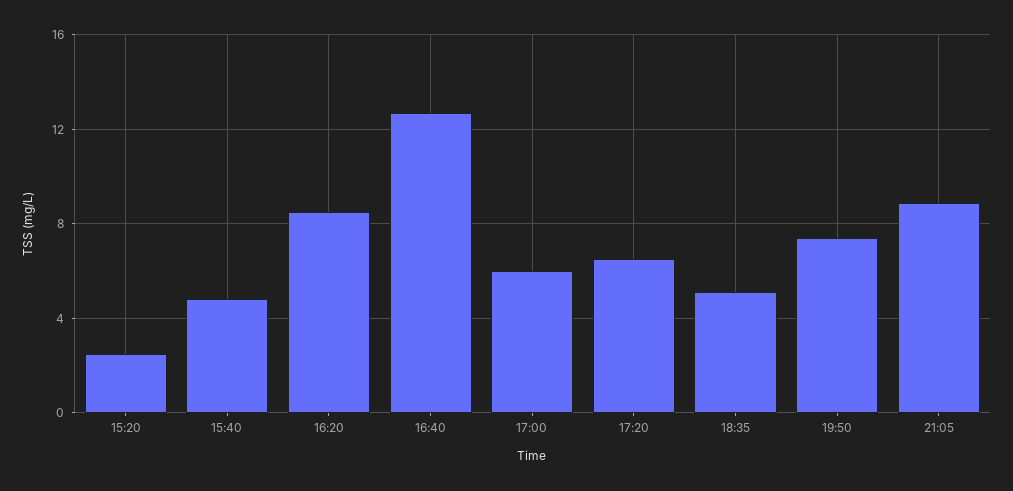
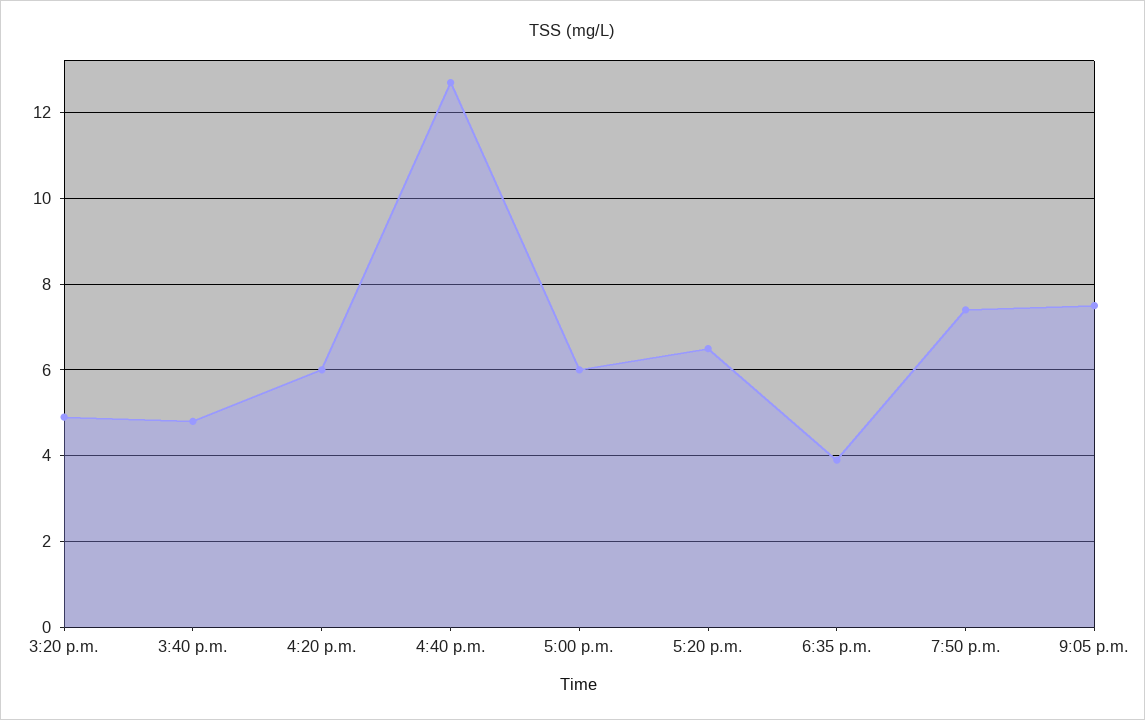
15:20: 2.5 -> 5
16:20: 8.5 -> 6
18:35: 5 -> 4
21:05: 9 -> 7.5

